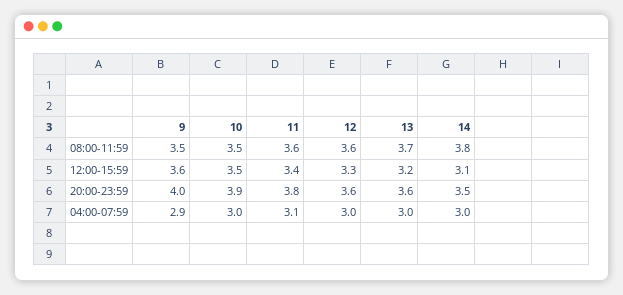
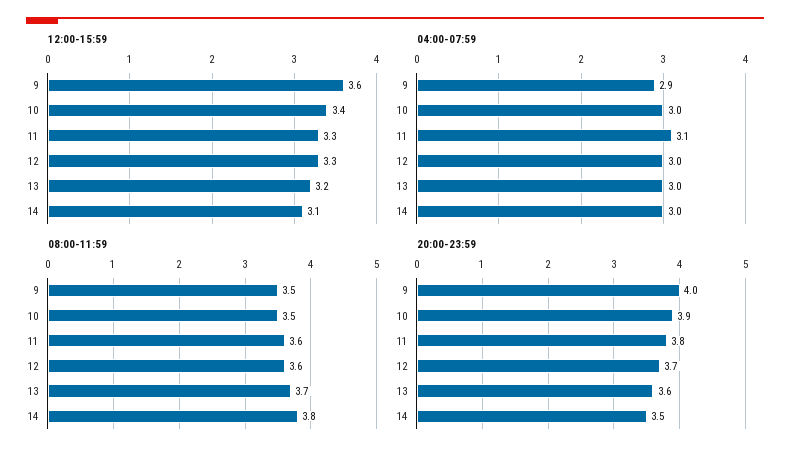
12:00-15:59, 10: 3.5 -> 3.4
12:00-15:59, 11: 3.4 -> 3.3
20:00-23:59, 12: 3.6 -> 3.7

